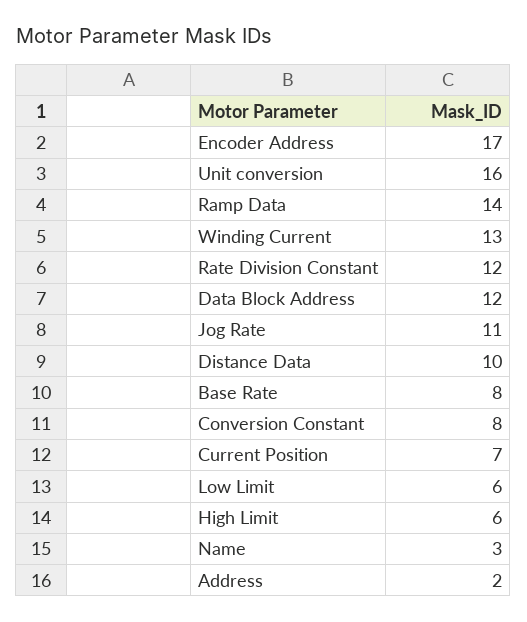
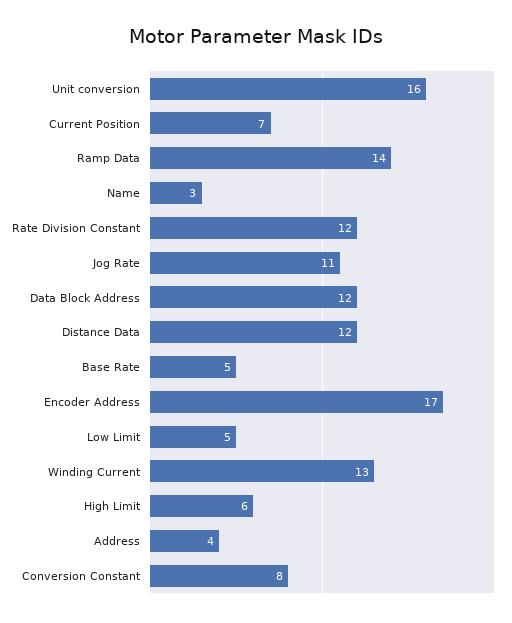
Distance Data: 10 -> 12
Base Rate: 8 -> 5
Low Limit: 6 -> 5
Address: 2 -> 4

